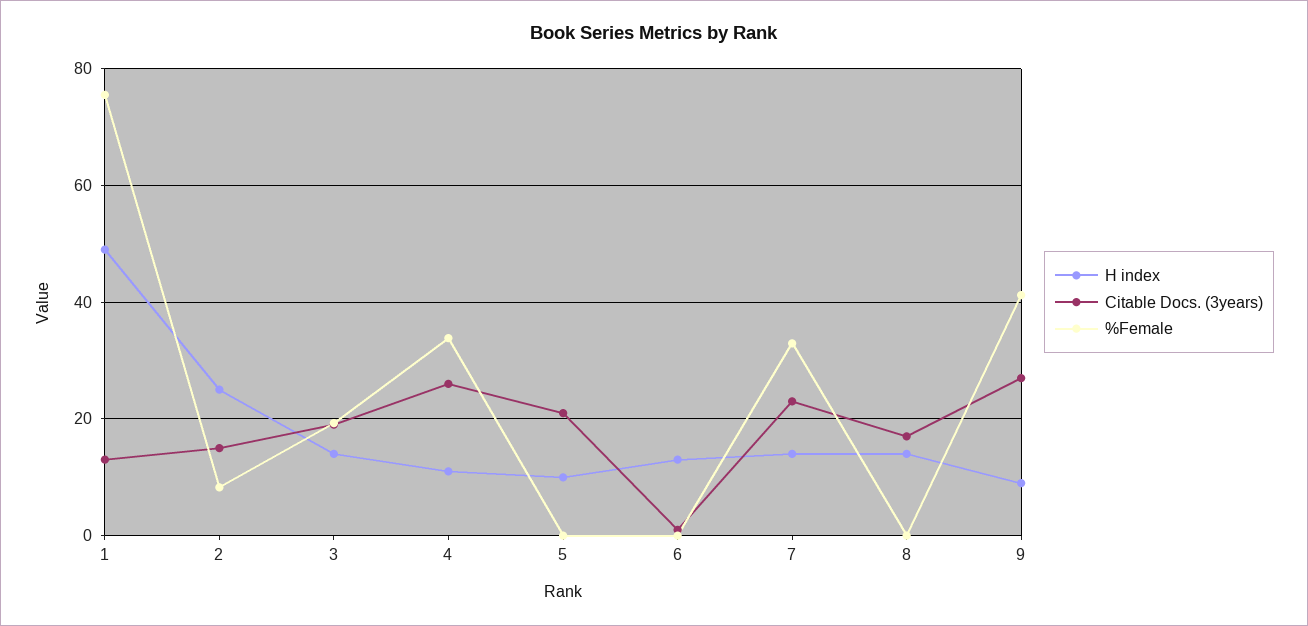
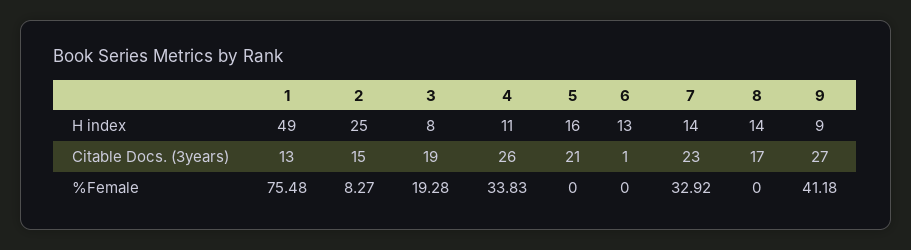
H index, 3: 14 -> 8
H index, 5: 10 -> 16

